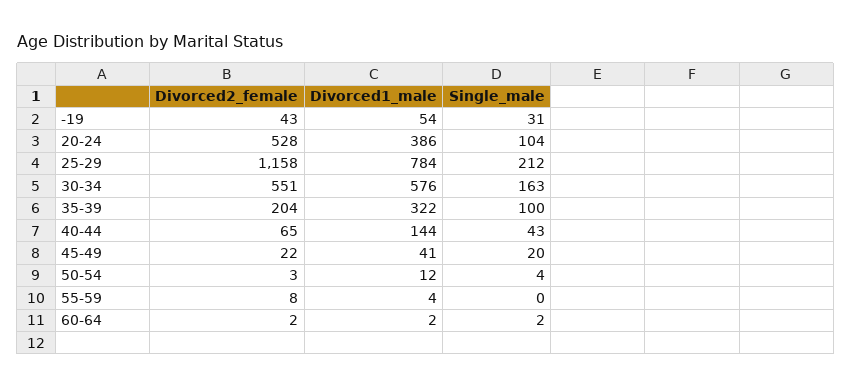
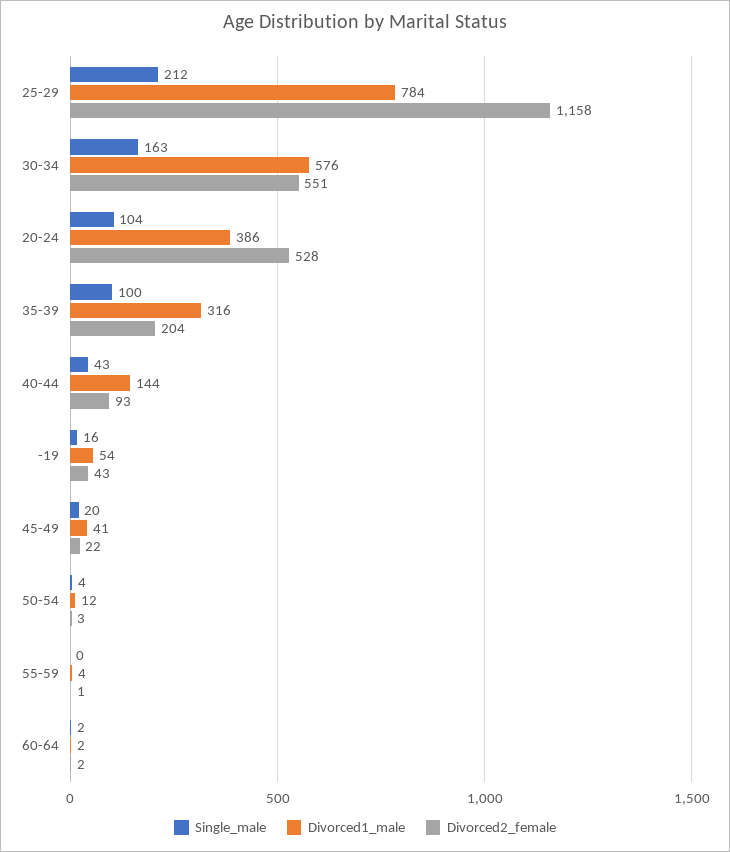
Single_male, -19: 31 -> 16
Divorced1_male, 35-39: 322 -> 316
Divorced2_female, 40-44: 65 -> 93
Divorced2_female, 55-59: 8 -> 1

